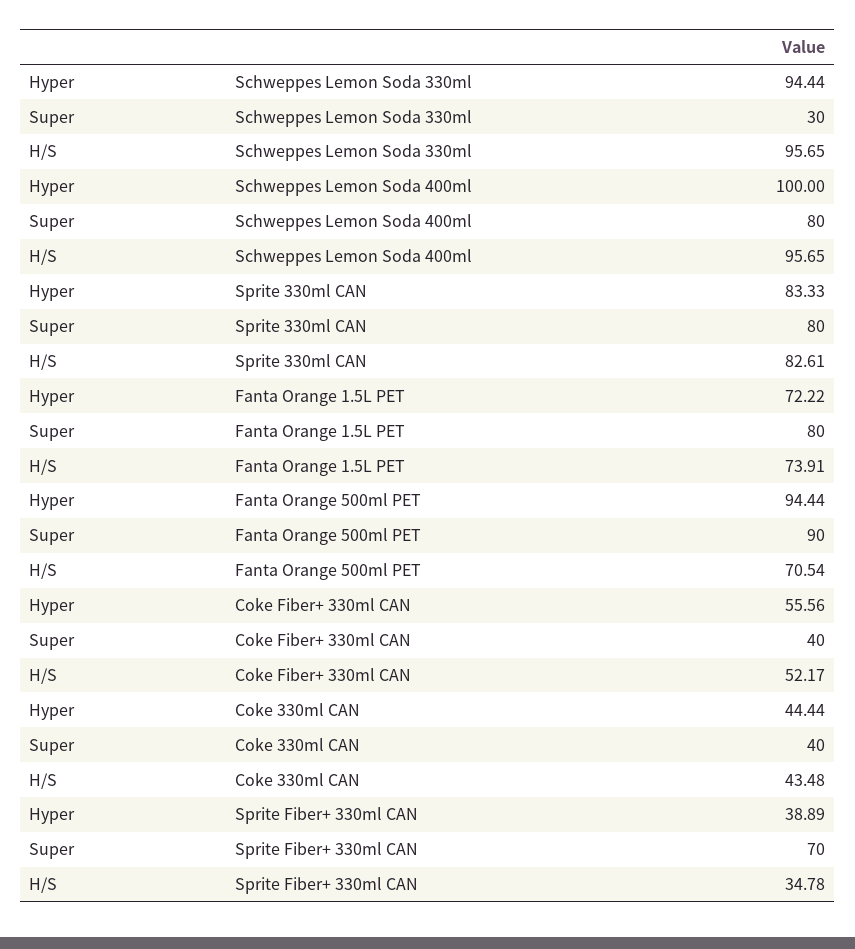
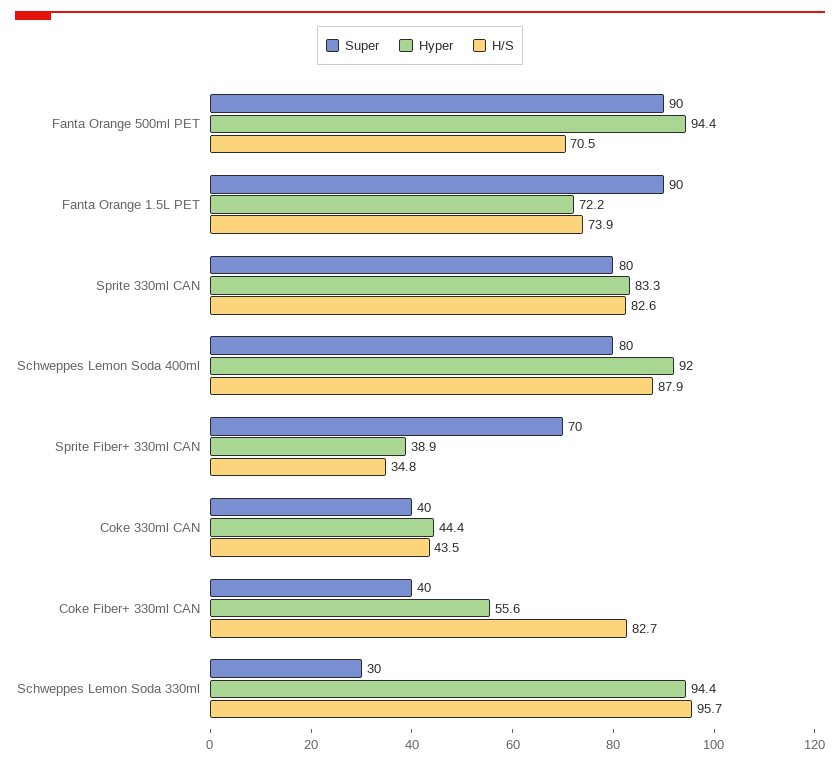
Hyper, Schweppes Lemon Soda 400ml: 100 -> 92
H/S, Schweppes Lemon Soda 400ml: 95.65 -> 87.9
Super, Fanta Orange 1.5L PET: 80 -> 90
H/S, Coke Fiber+ 330ml CAN: 52.17 -> 82.7

